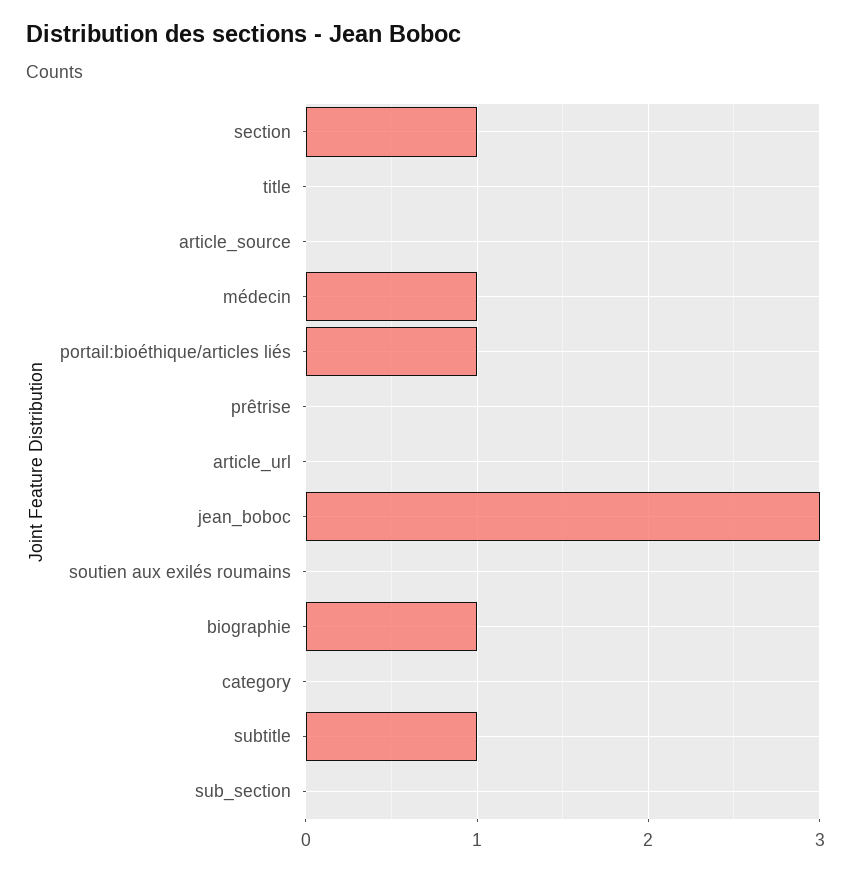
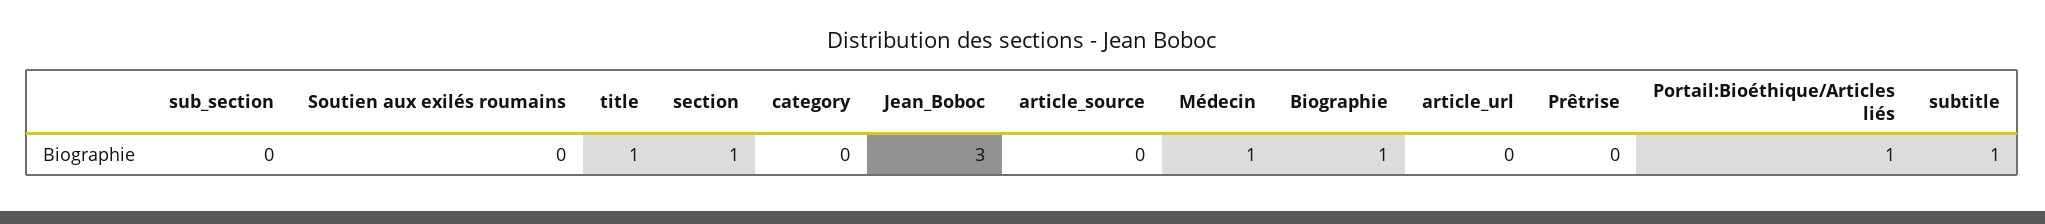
title: 0 -> 1

